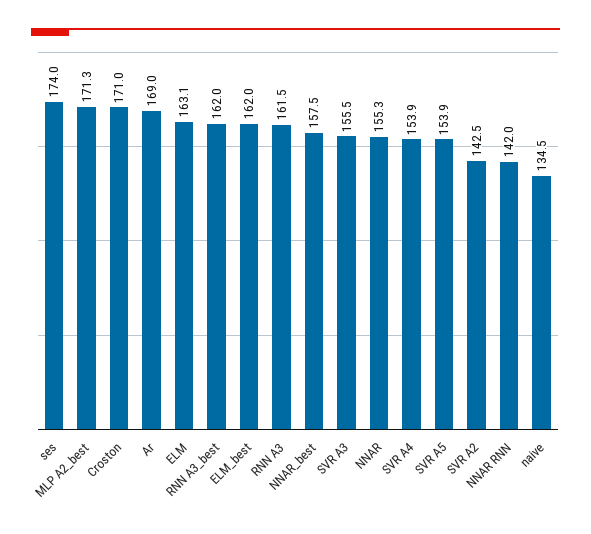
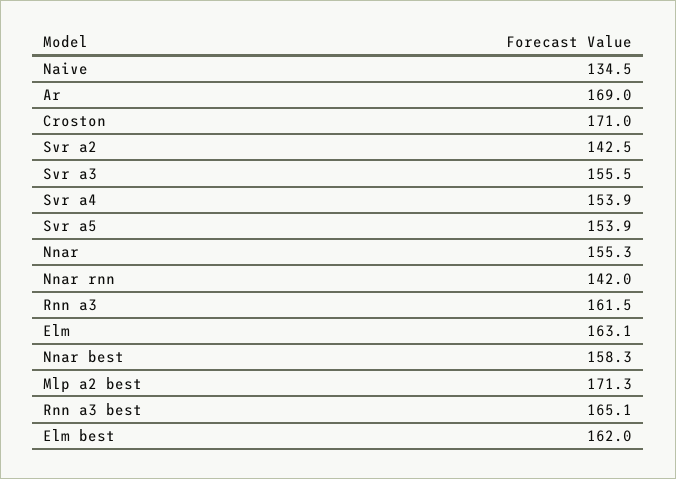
ses: 174 -> none
RNN A3_best: 162 -> 165.1
NNAR_best: 157.5 -> 158.3

